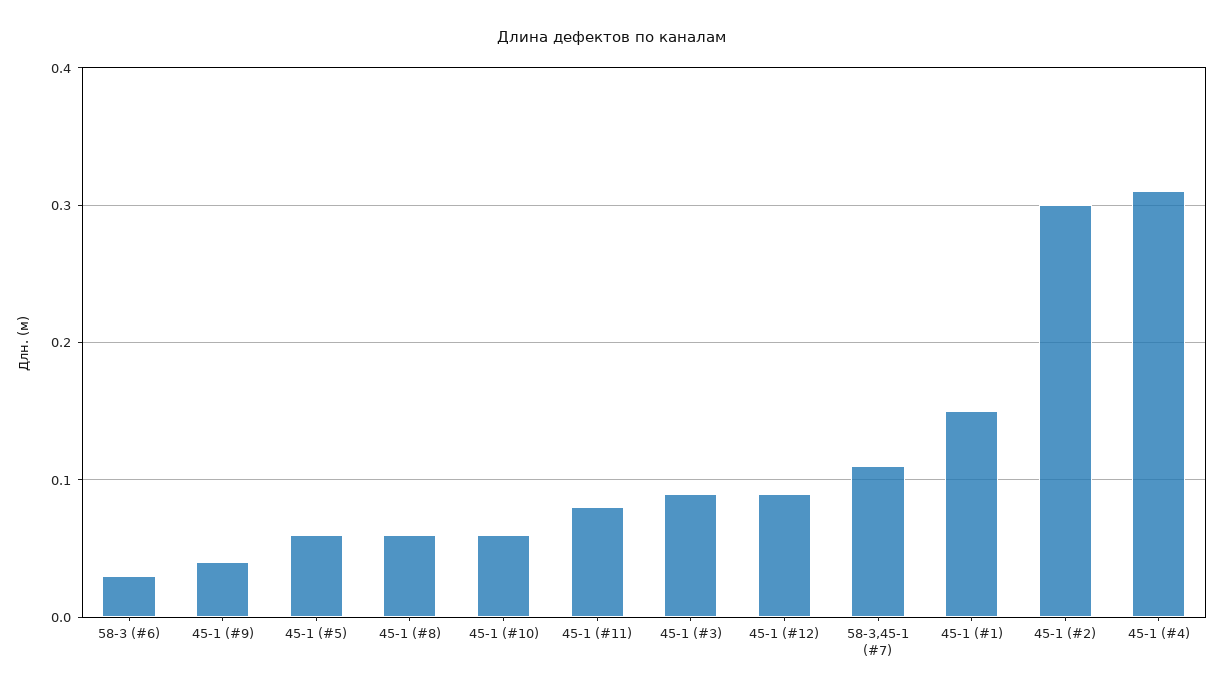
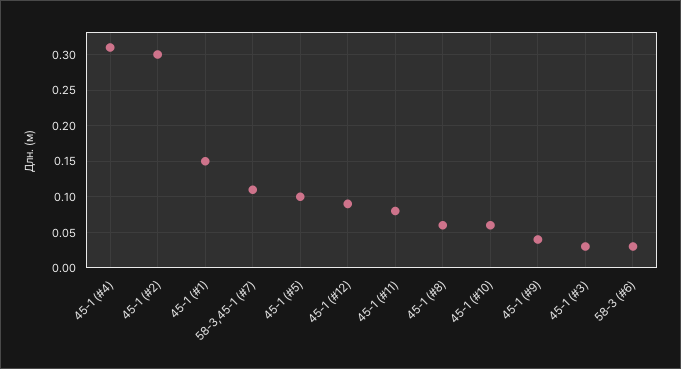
45-1 (#5): 0.06 -> 0.1
45-1 (#3): 0.09 -> 0.03

